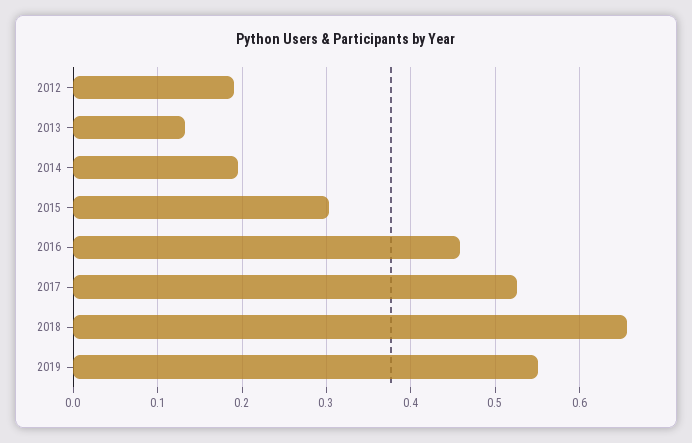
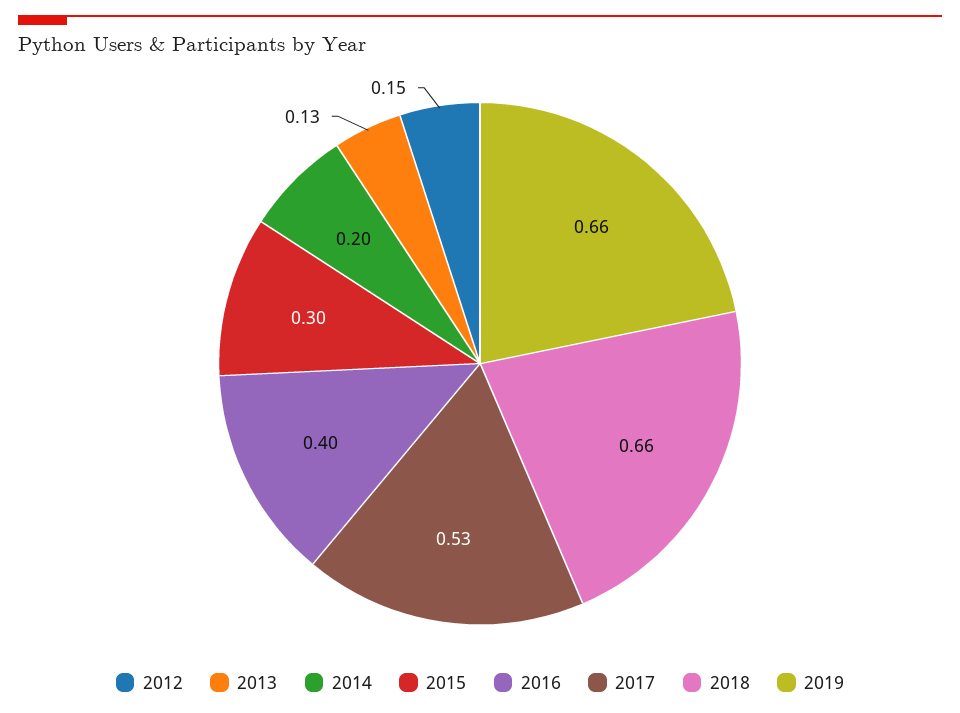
2012: 0.19 -> 0.15
2016: 0.46 -> 0.4
2019: 0.55 -> 0.66

